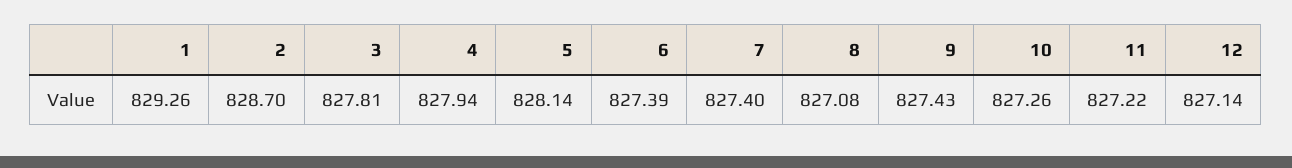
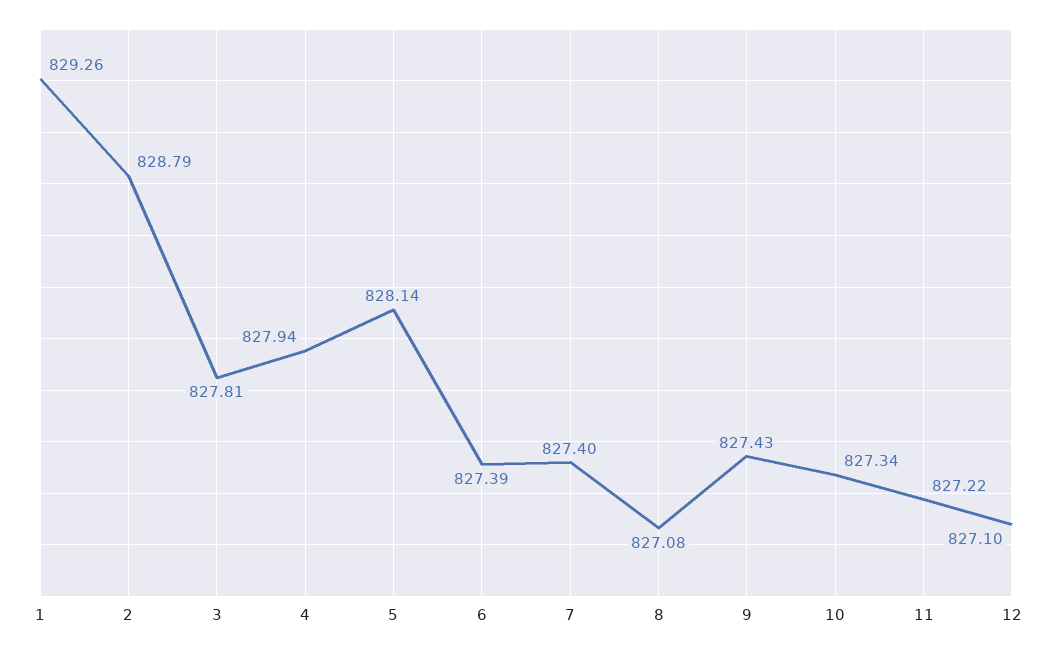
2: 828.7 -> 828.79
10: 827.26 -> 827.34
12: 827.14 -> 827.1

